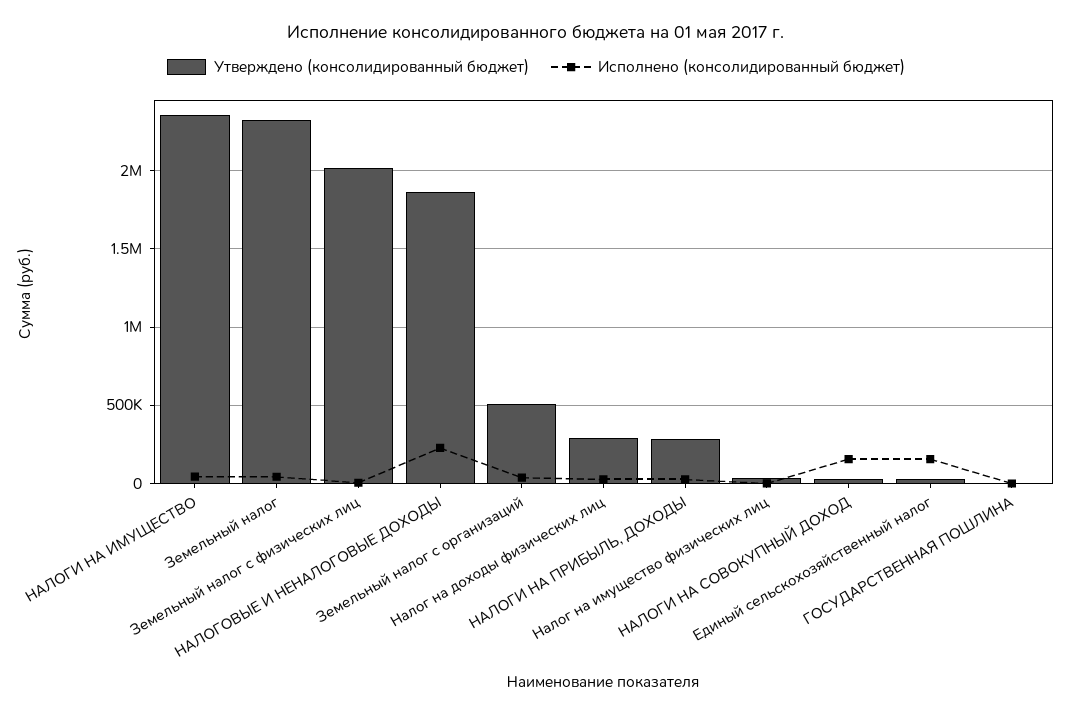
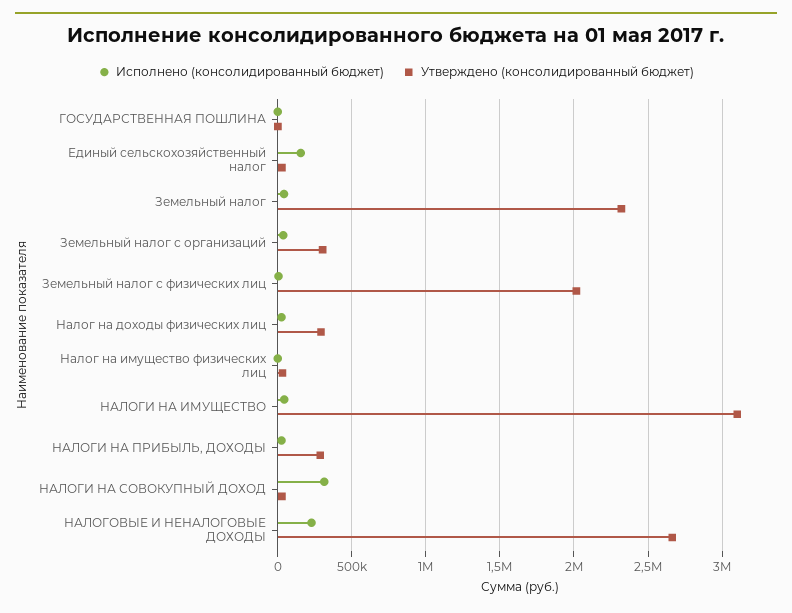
Утверждено (консолидированный бюджет), НАЛОГИ НА ИМУЩЕСТВО: 2350000 -> 3100000
Утверждено (консолидированный бюджет), НАЛОГОВЫЕ И НЕНАЛОГОВЫЕ ДОХОДЫ: 1850000 -> 2650000
Утверждено (консолидированный бюджет), Земельный налог с организаций: 500000 -> 300000
Исполнено (консолидированный бюджет), НАЛОГИ НА СОВОКУПНЫЙ ДОХОД: 150000 -> 300000

